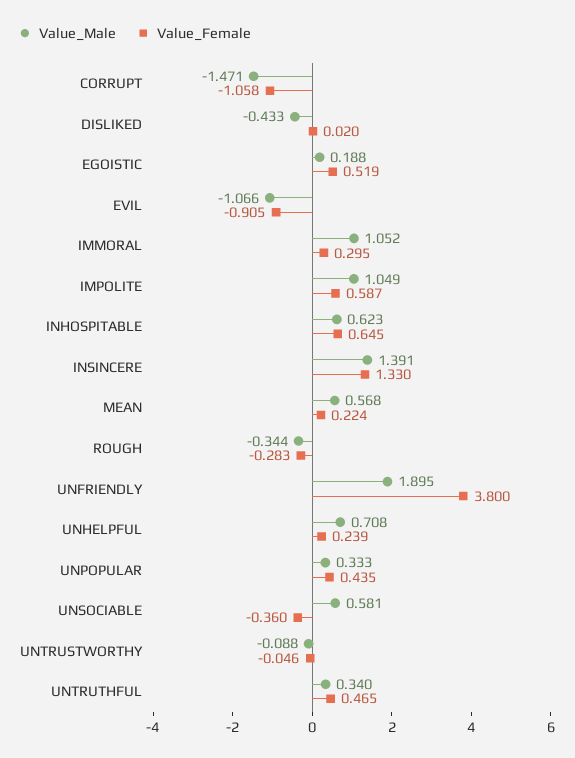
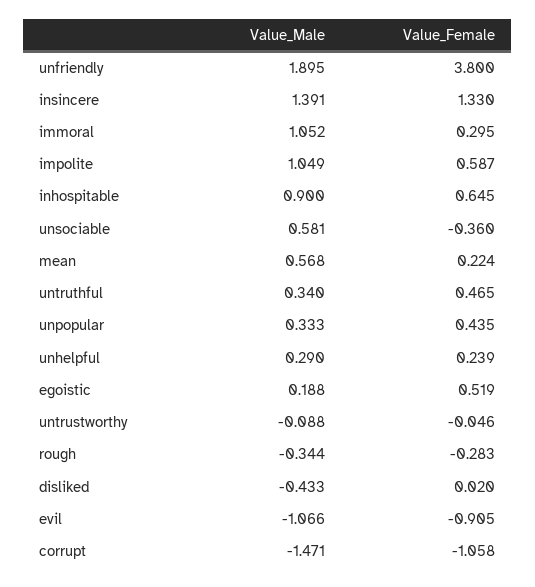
Value_Male, INHOSPITABLE: 0.623 -> 0.9
Value_Male, UNHELPFUL: 0.708 -> 0.29

